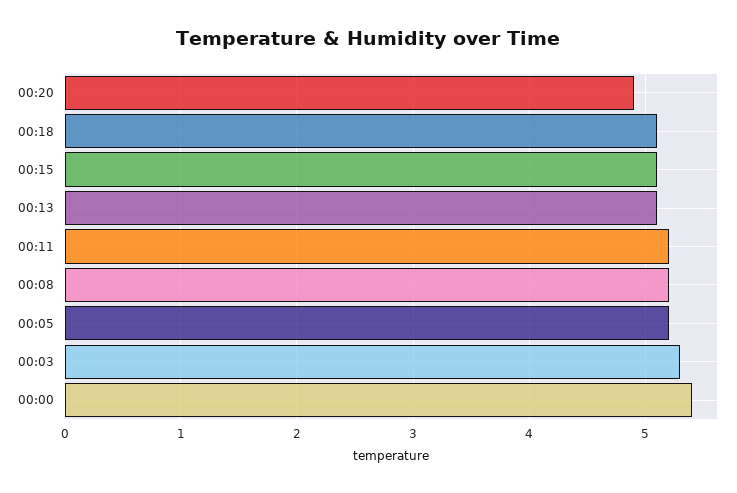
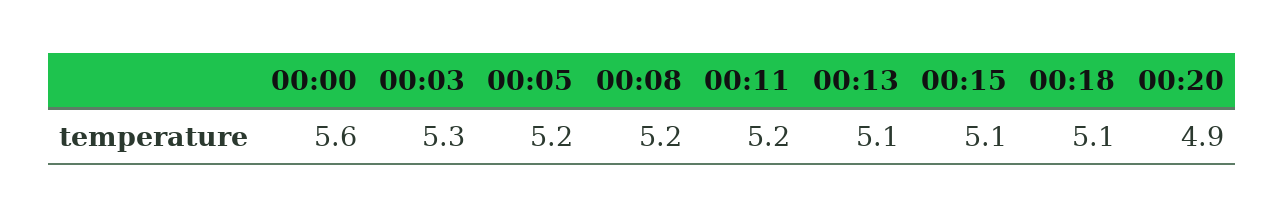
00:00: 5.4 -> 5.6

